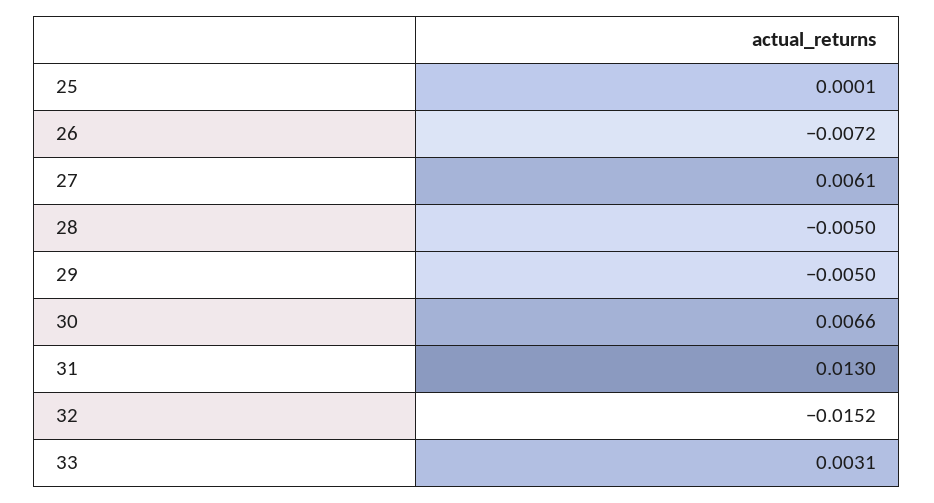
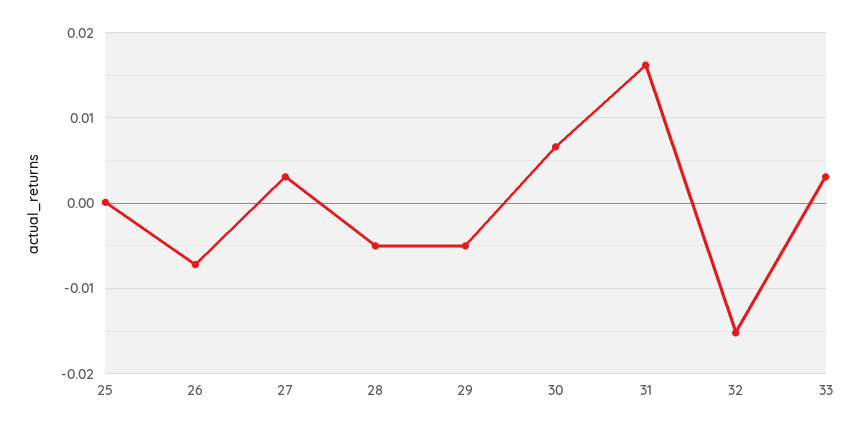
27: 0.0061 -> 0.003
31: 0.013 -> 0.016

